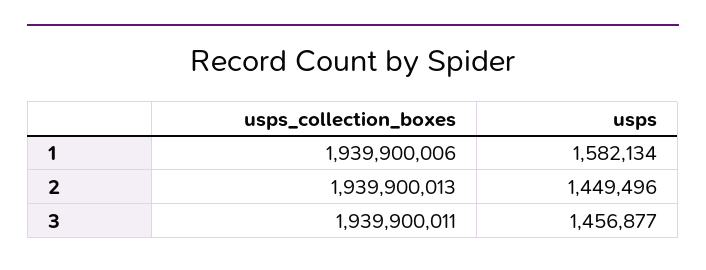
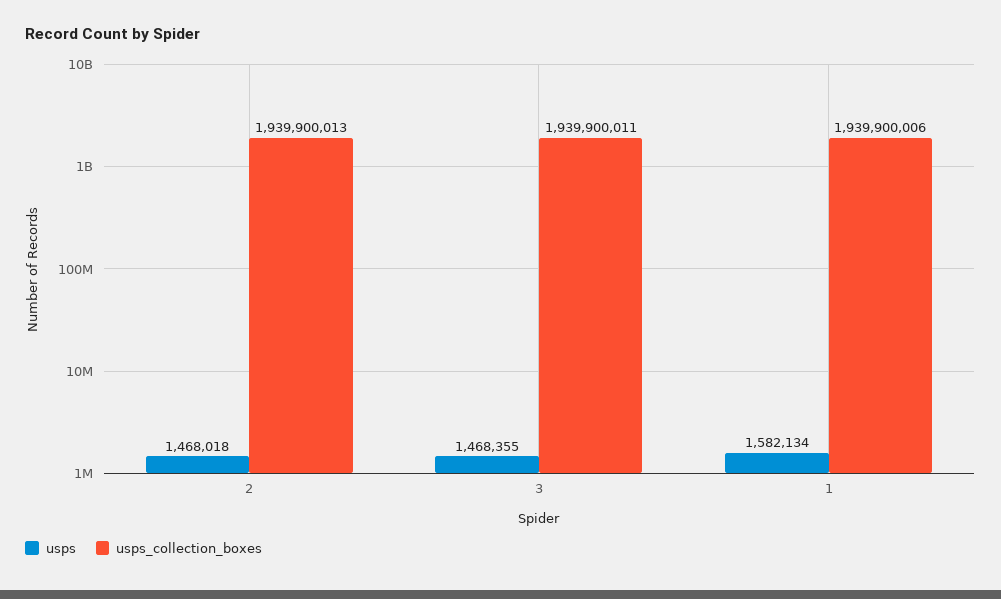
usps, 2: 1449496 -> 1468018
usps, 3: 1456877 -> 1468355

